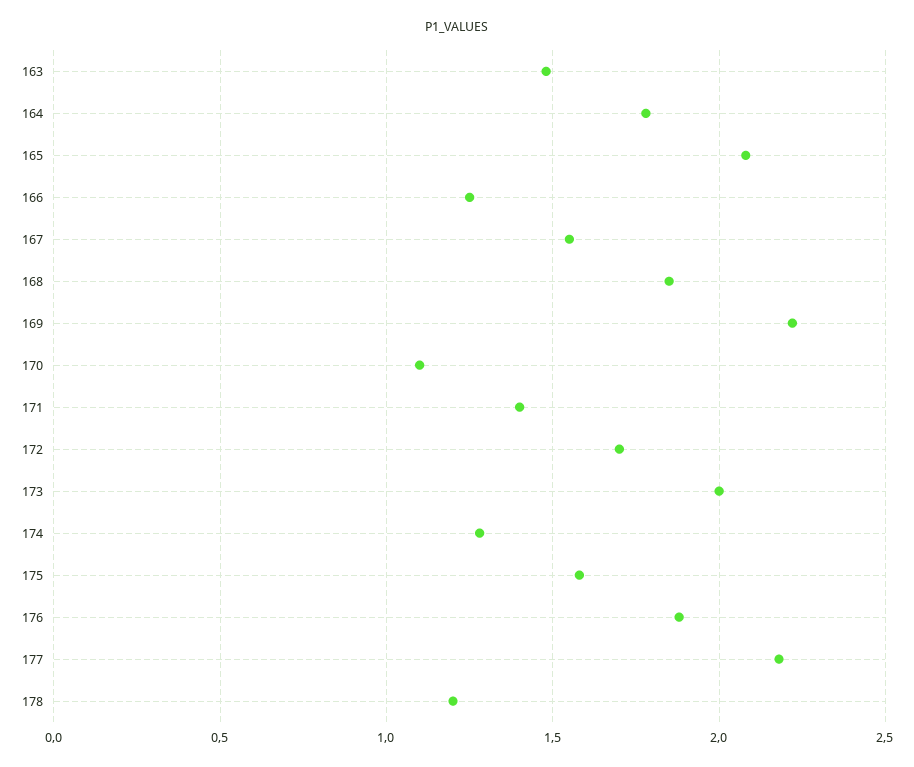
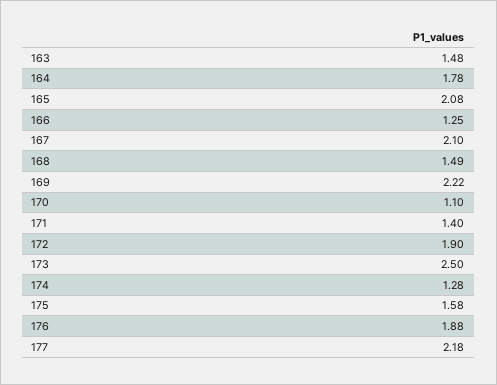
167: 1.55 -> 2.1
168: 1.85 -> 1.49
172: 1.7 -> 1.9
173: 2 -> 2.5
178: 1.2 -> none

